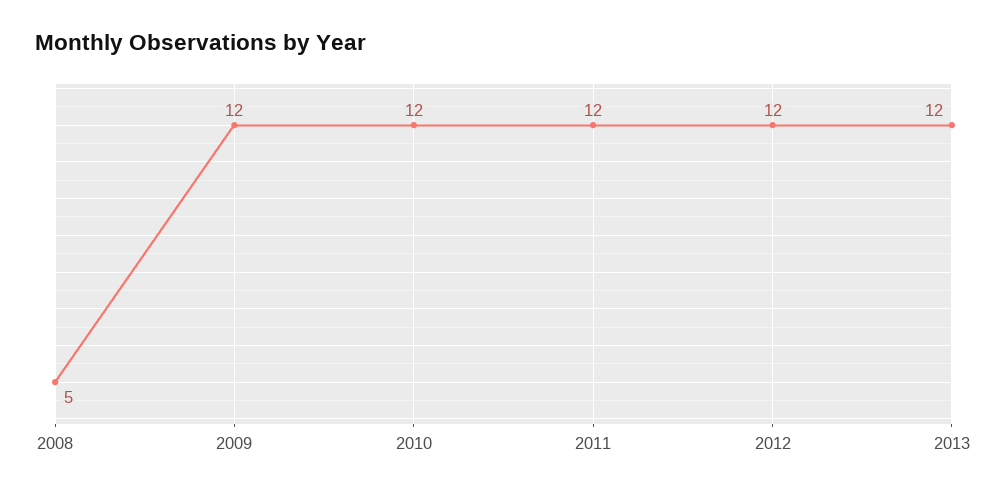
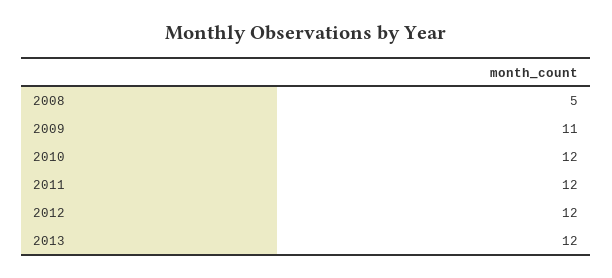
2009: 12 -> 11

